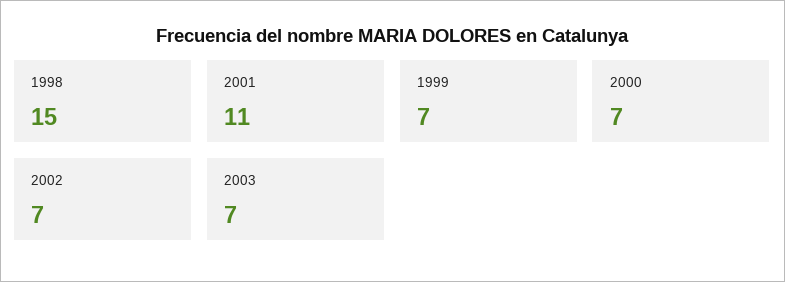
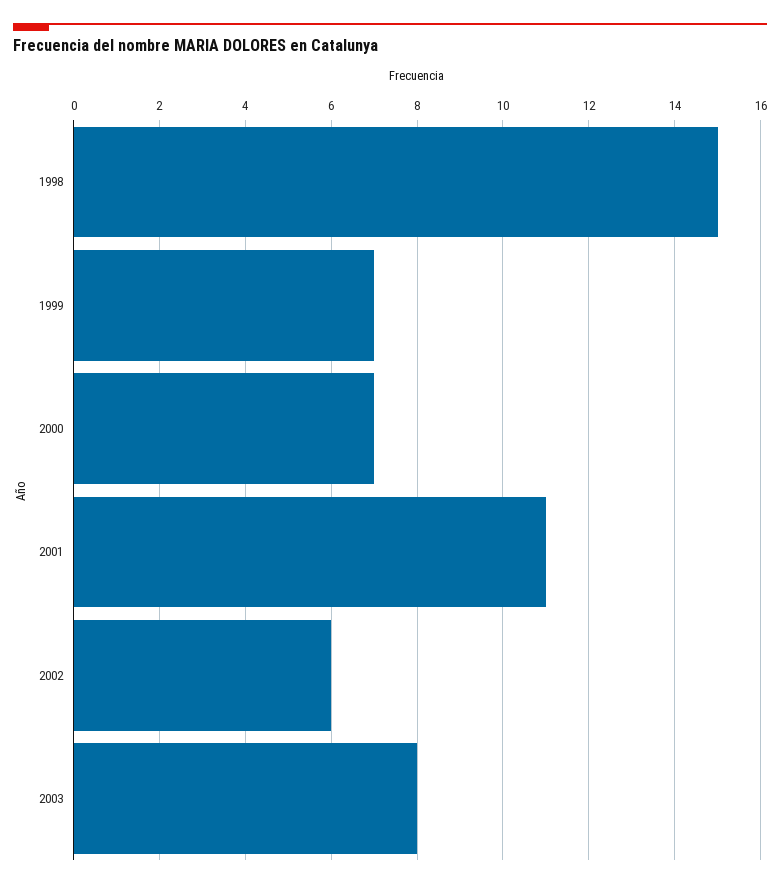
2002: 7 -> 6
2003: 7 -> 8

